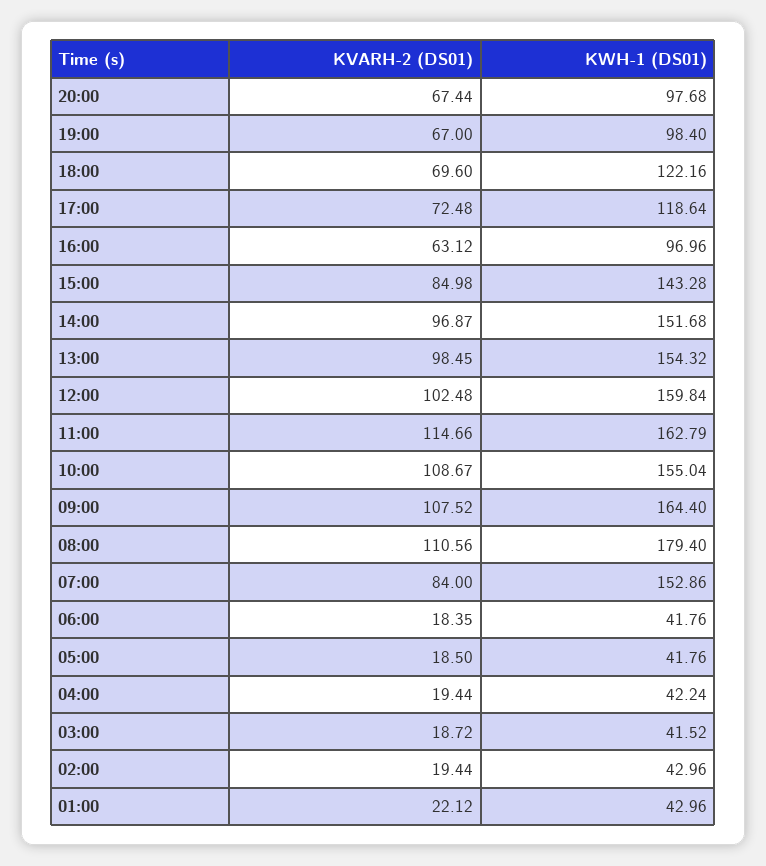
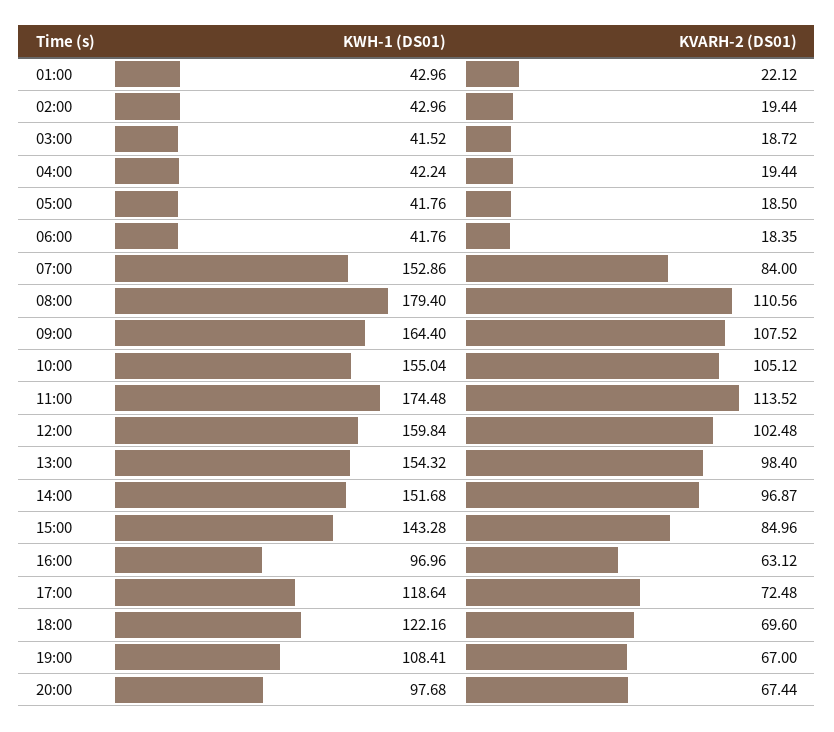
KWH-1 (DS01), 19:00: 98.4 -> 108.41
KVARH-2 (DS01), 15:00: 84.98 -> 84.96
KVARH-2 (DS01), 13:00: 98.45 -> 98.4
KVARH-2 (DS01), 11:00: 114.66 -> 113.52
KWH-1 (DS01), 11:00: 162.79 -> 174.48
KVARH-2 (DS01), 10:00: 108.67 -> 105.12

